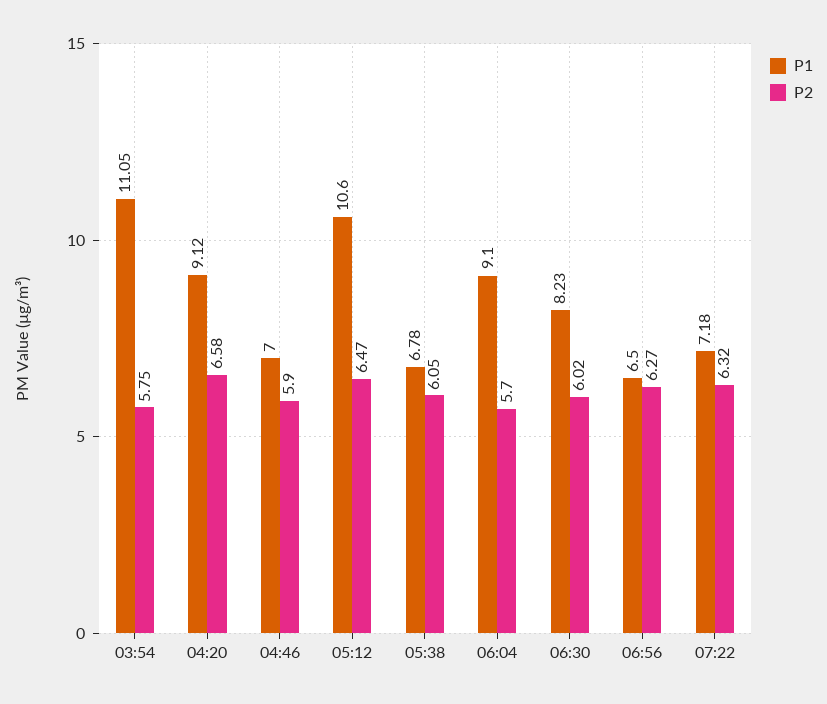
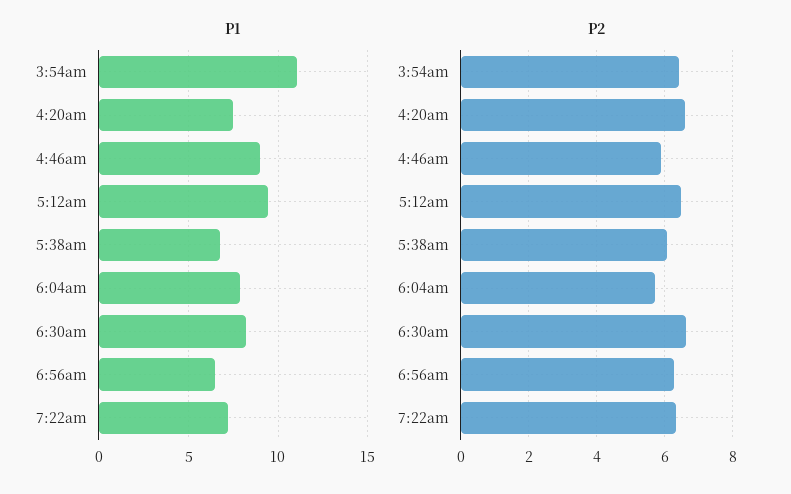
P2, 03:54: 5.75 -> 6.4
P1, 04:20: 9.12 -> 7.5
P1, 04:46: 7 -> 9
P1, 05:12: 10.6 -> 9.5
P1, 06:04: 9.1 -> 8
P2, 06:30: 6.02 -> 6.6

